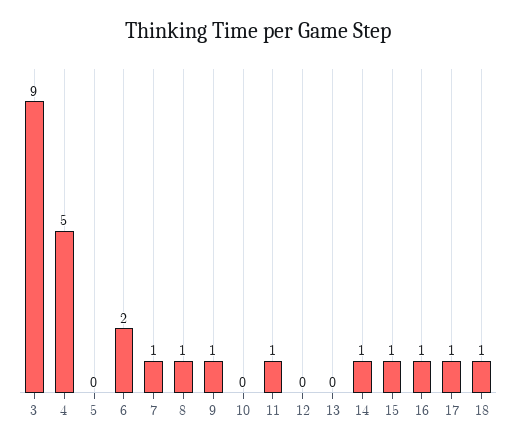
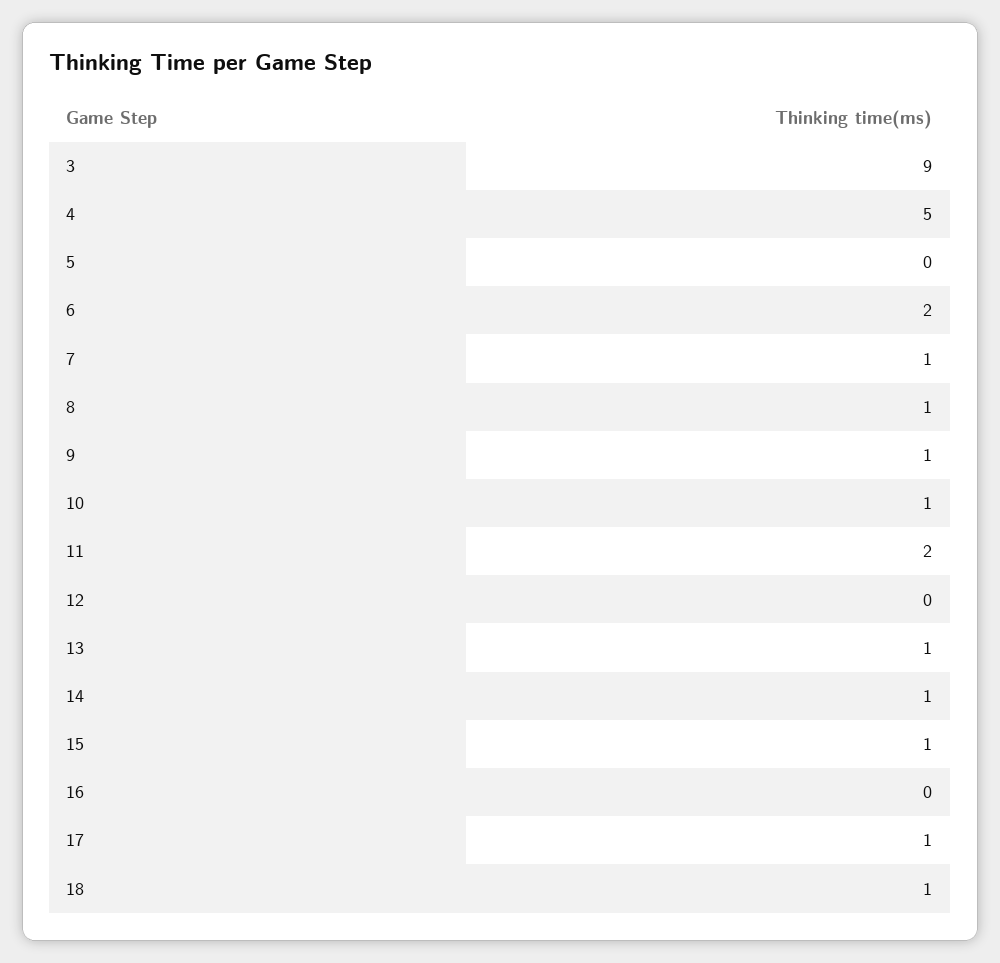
10: 0 -> 1
11: 1 -> 2
13: 0 -> 1
16: 1 -> 0

